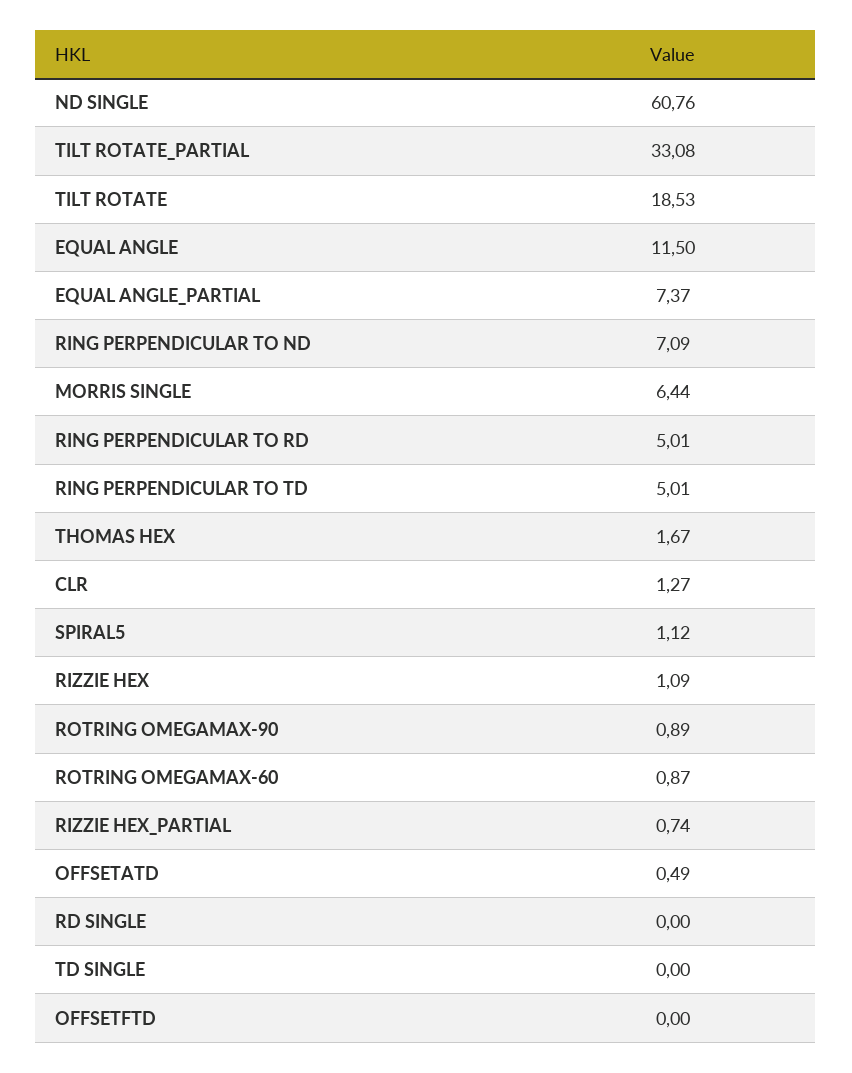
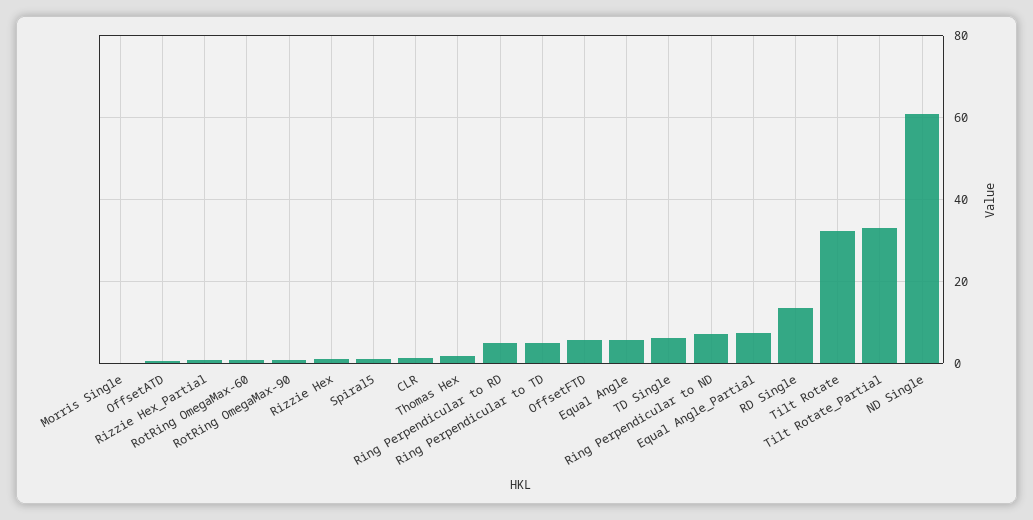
TILT ROTATE: 18.53 -> 32
EQUAL ANGLE: 11.5 -> 6
MORRIS SINGLE: 6.44 -> 0
RD SINGLE: 0 -> 14
TD SINGLE: 0 -> 6
OFFSETFTD: 0 -> 6

